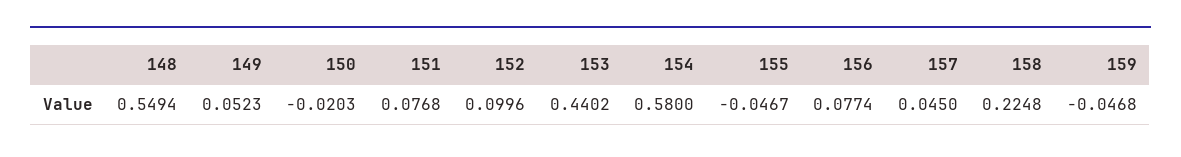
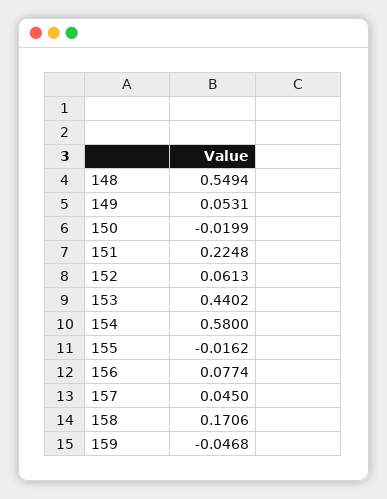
149: 0.0523 -> 0.0531
150: -0.0203 -> -0.0199
151: 0.0768 -> 0.2248
152: 0.0996 -> 0.0613
155: -0.0467 -> -0.0162
158: 0.2248 -> 0.1706

